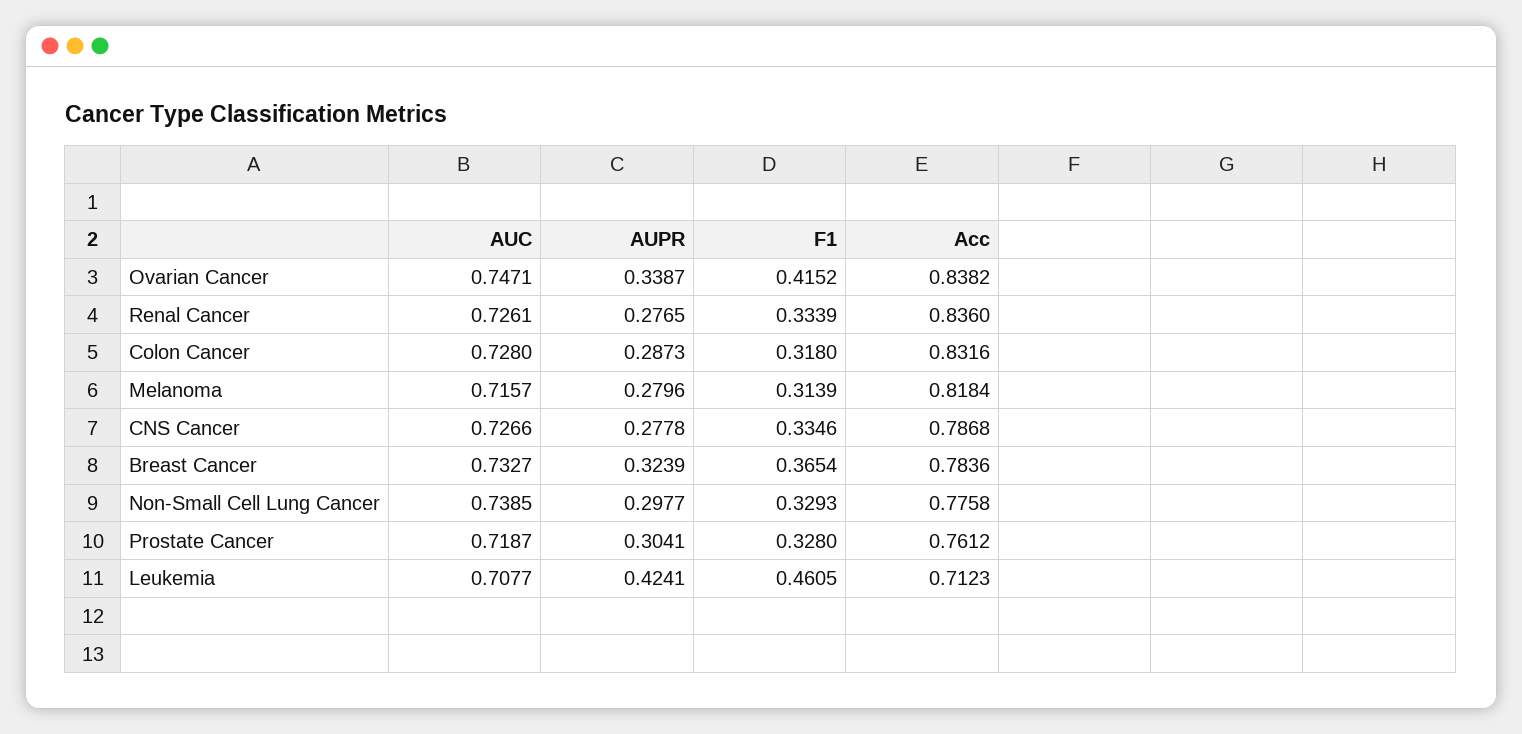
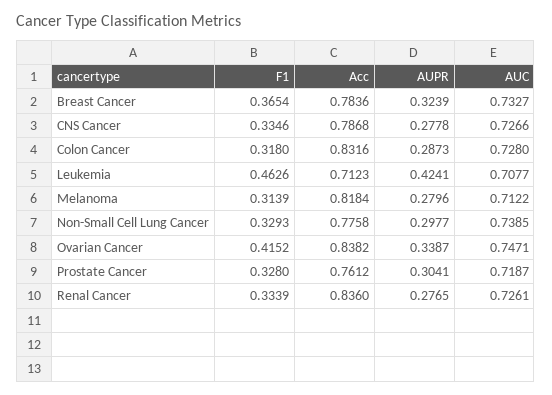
AUC, Melanoma: 0.7157 -> 0.7122
F1, Leukemia: 0.4605 -> 0.4626

